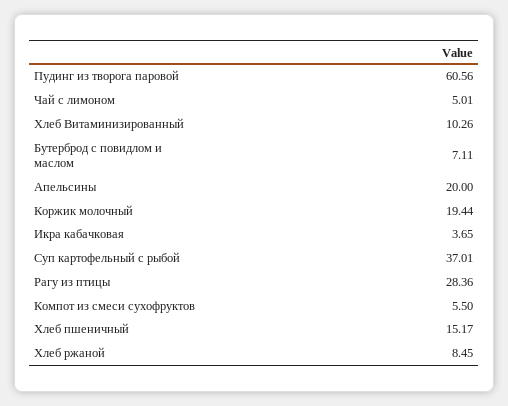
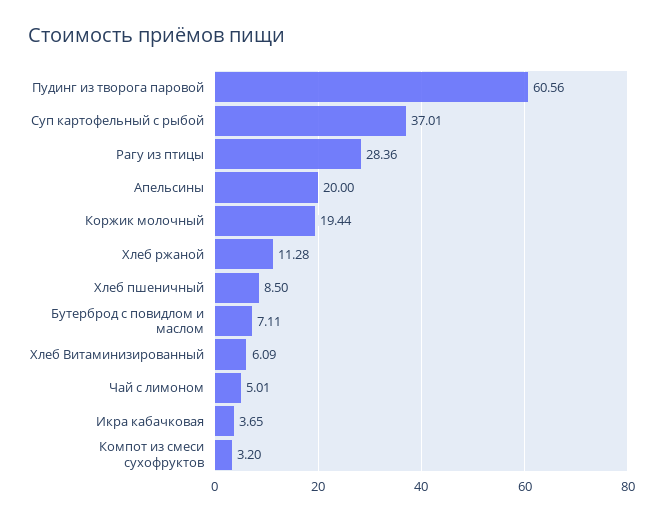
Хлеб Витаминизированный: 10.26 -> 6.09
Компот из смеси сухофруктов: 5.5 -> 3.2
Хлеб пшеничный: 15.17 -> 8.5
Хлеб ржаной: 8.45 -> 11.28

